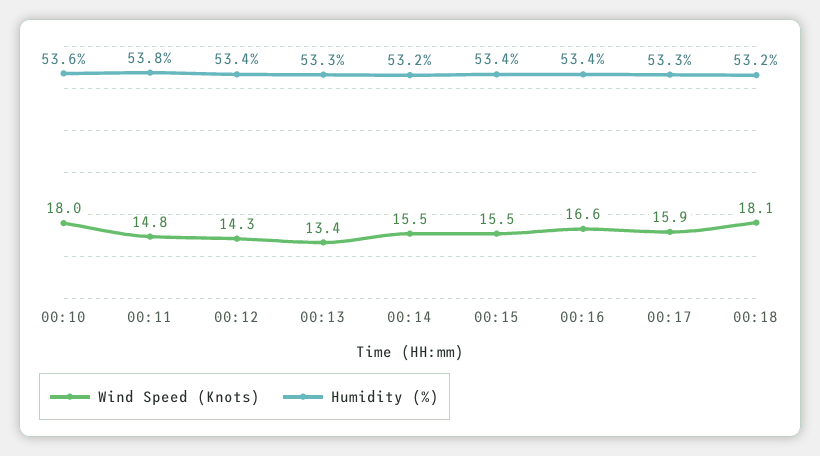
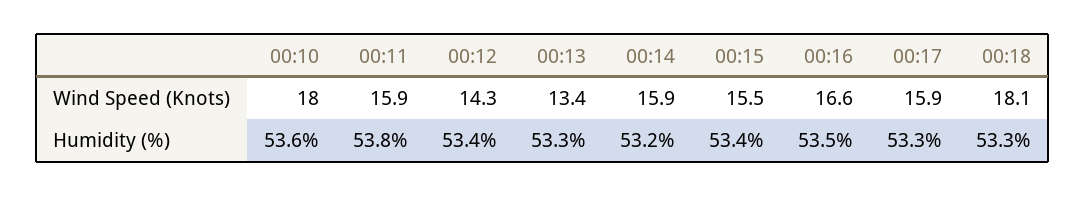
Wind Speed (Knots), 00:11: 14.8 -> 15.9
Wind Speed (Knots), 00:14: 15.5 -> 15.9
Humidity (%), 00:16: 53.4 -> 53.5
Humidity (%), 00:18: 53.2 -> 53.3

